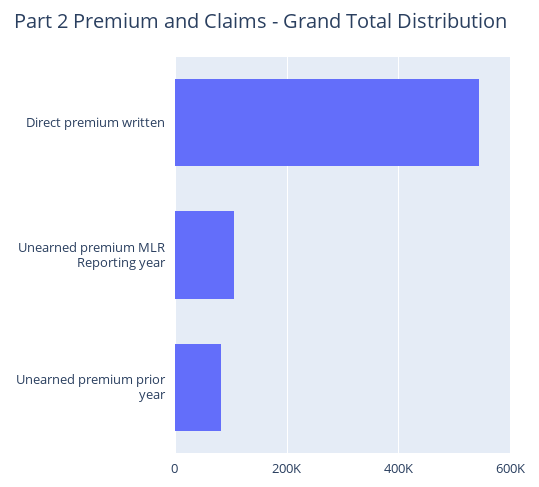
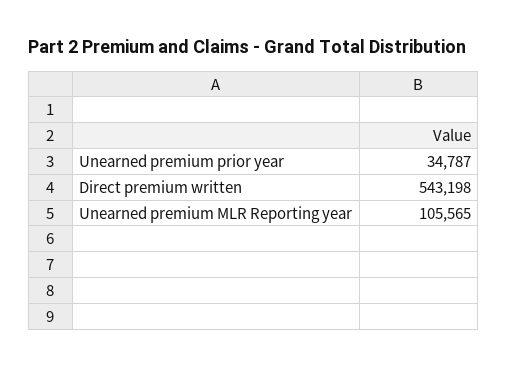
Unearned premium prior year: 80000 -> 34787

